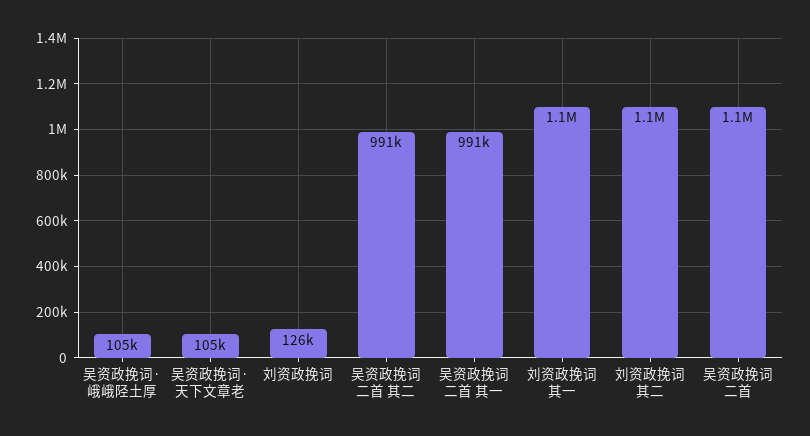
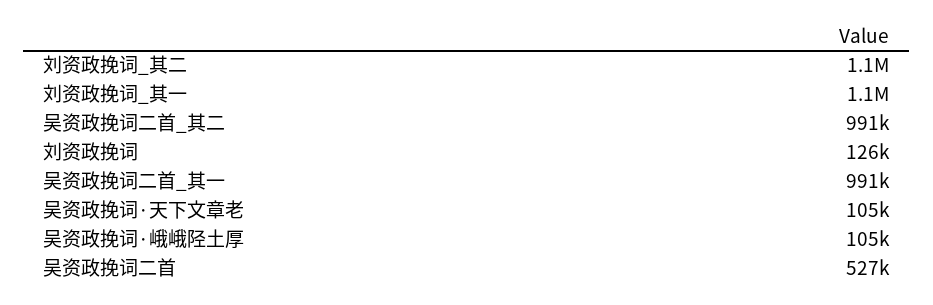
吴资政挽词二首: 1100000 -> 527000

